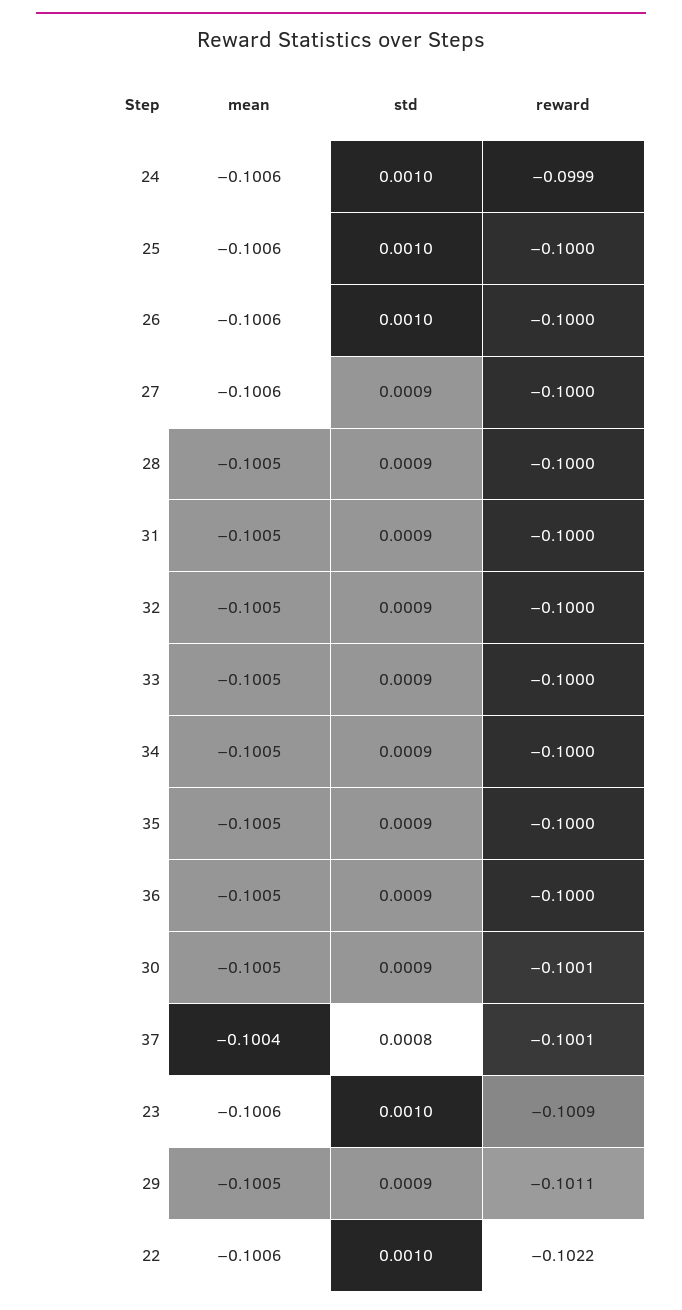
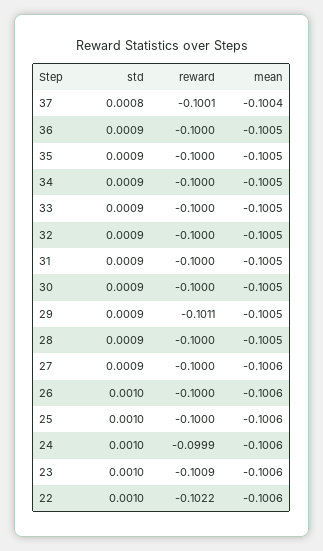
reward, 30: -0.1001 -> -0.1

